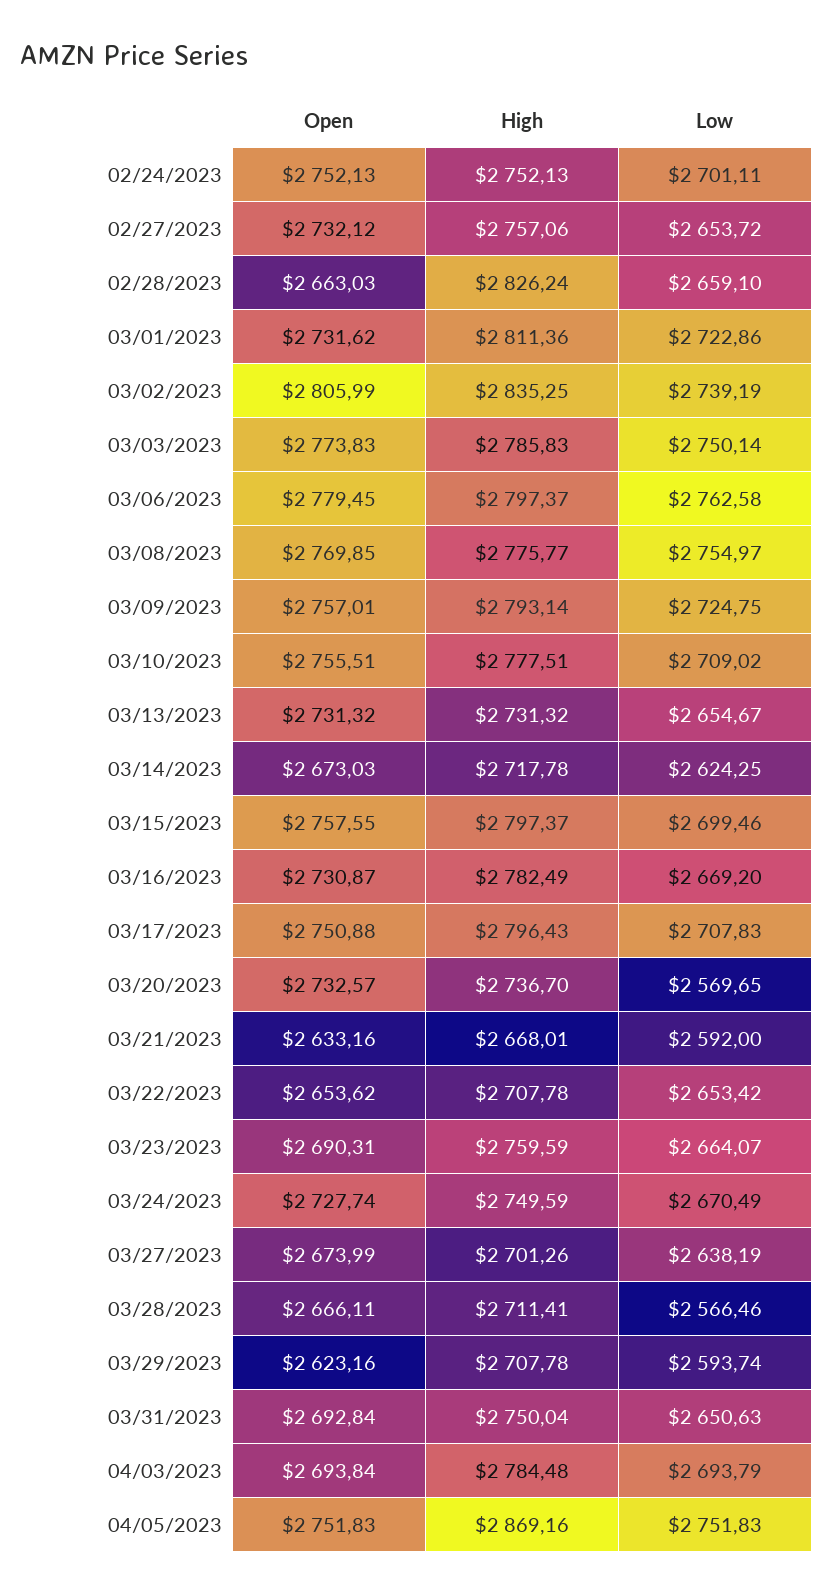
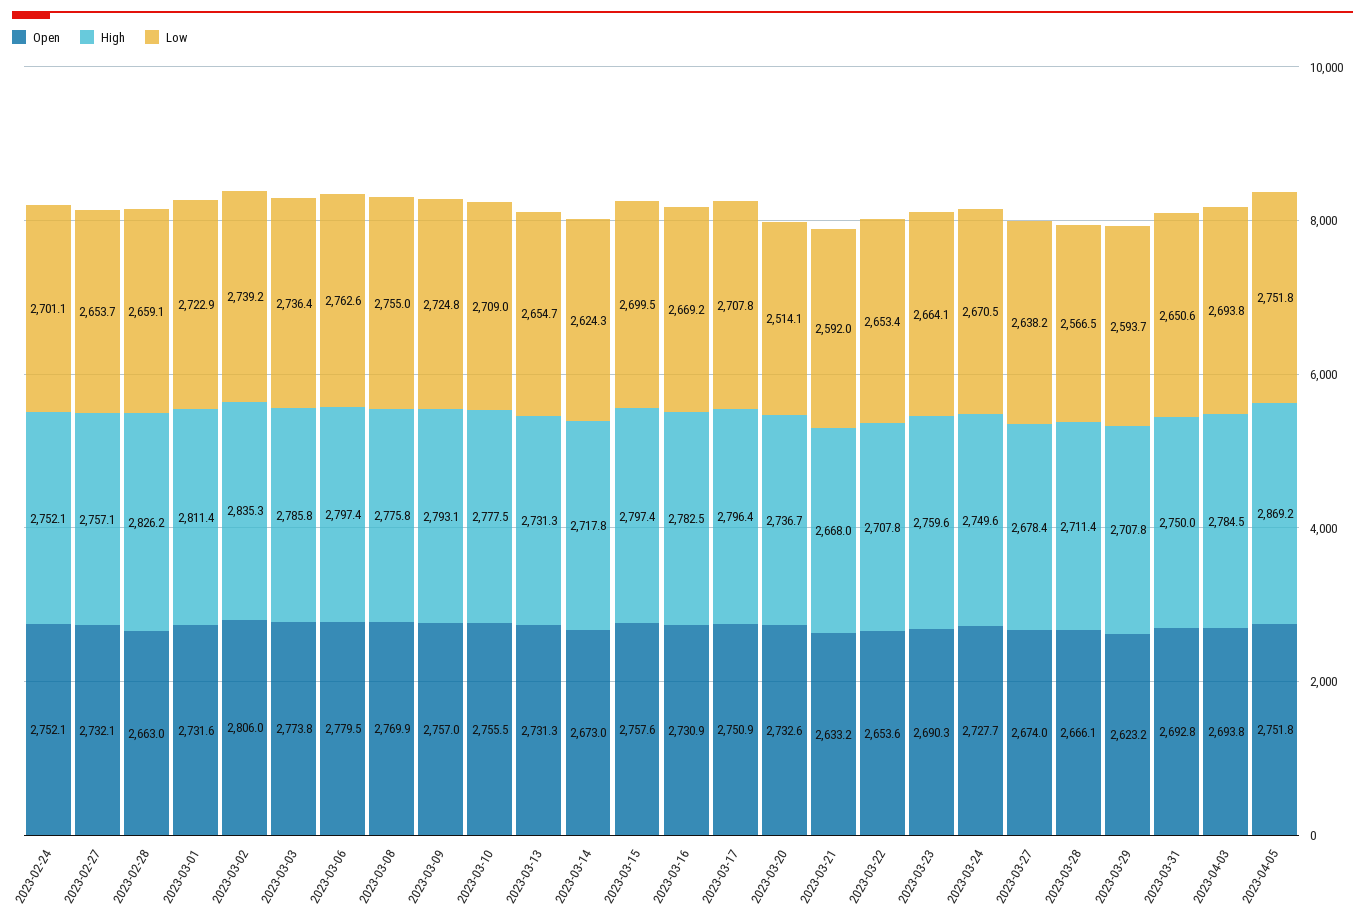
Low, 03/03/2023: 2750.14 -> 2736.4
Low, 03/20/2023: 2569.65 -> 2514.1
High, 03/27/2023: 2701.26 -> 2678.4

